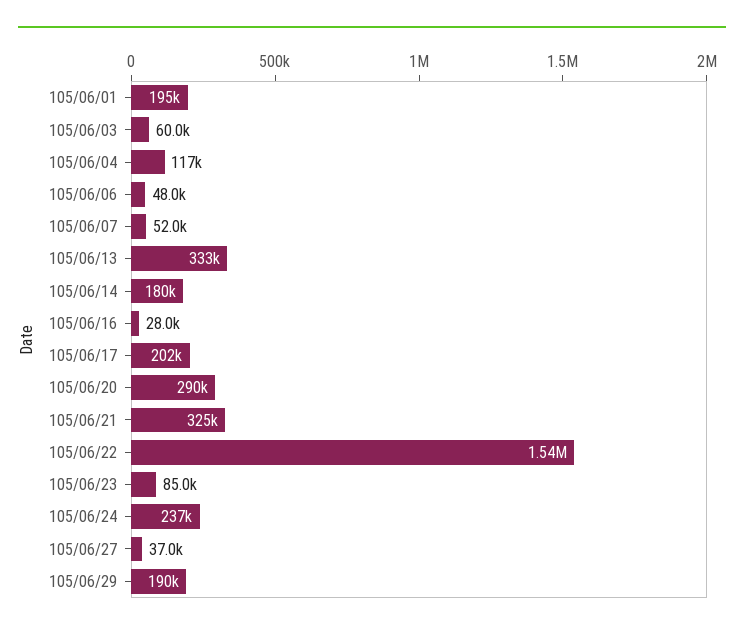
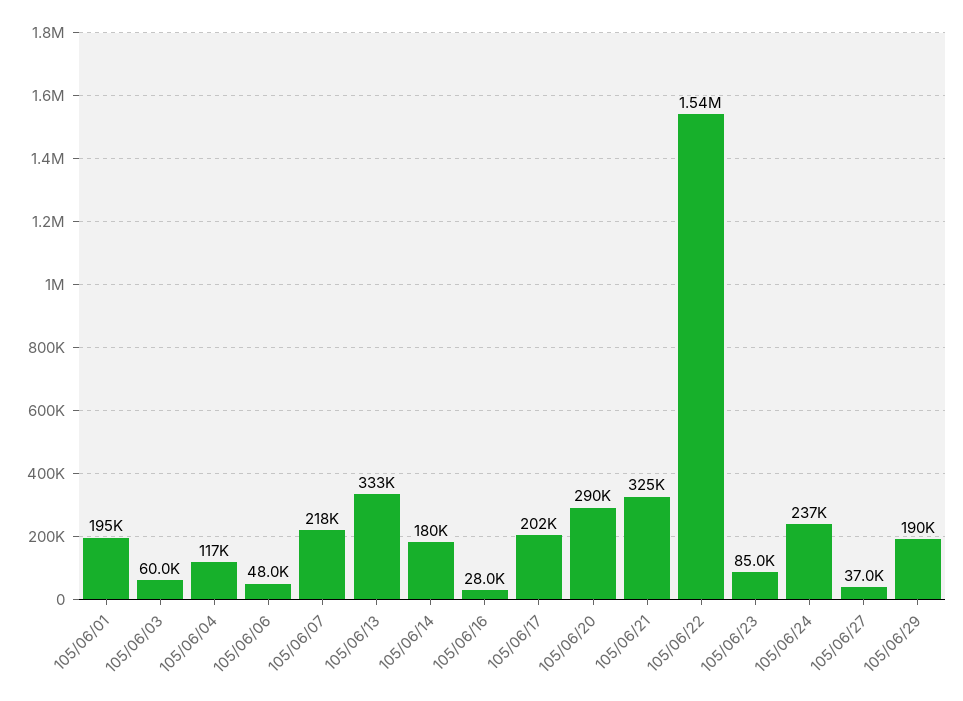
105/06/07: 52000 -> 218000

